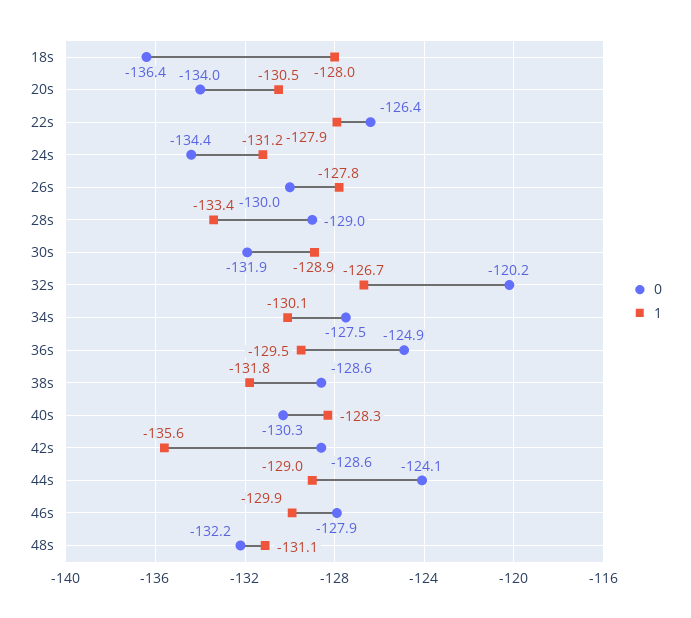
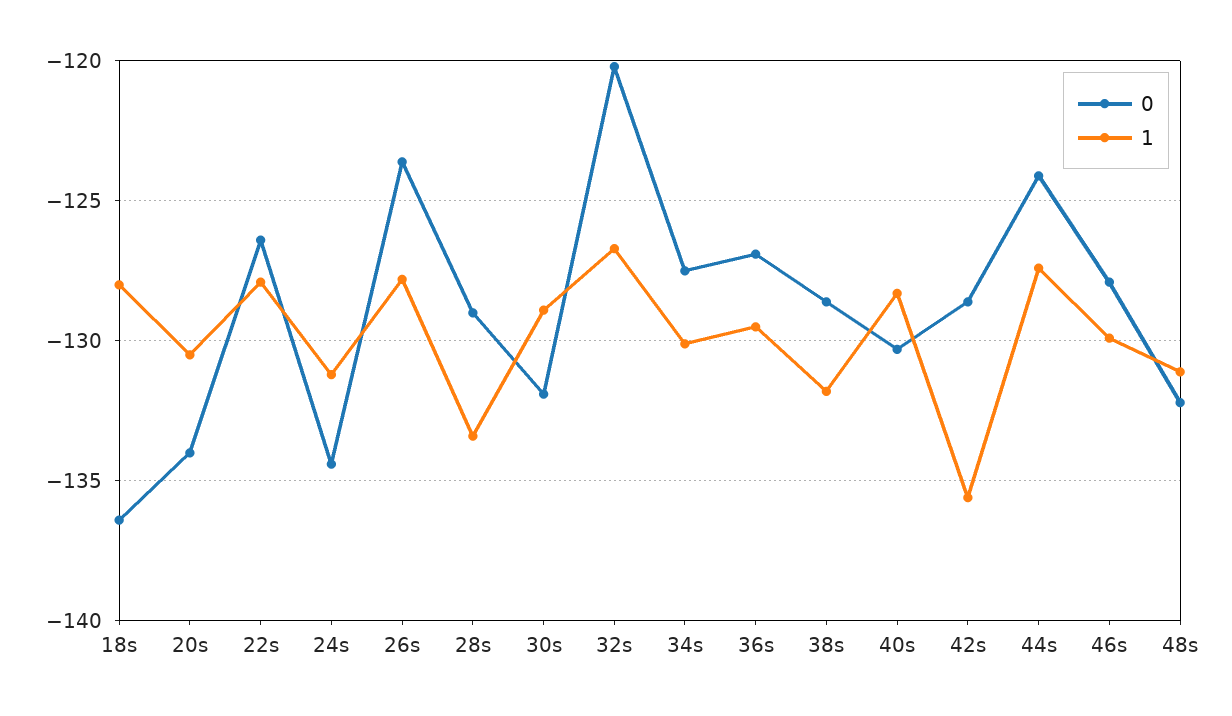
0, 26s: -130 -> -123.5
0, 36s: -124.9 -> -127
1, 44s: -129 -> -127.5

